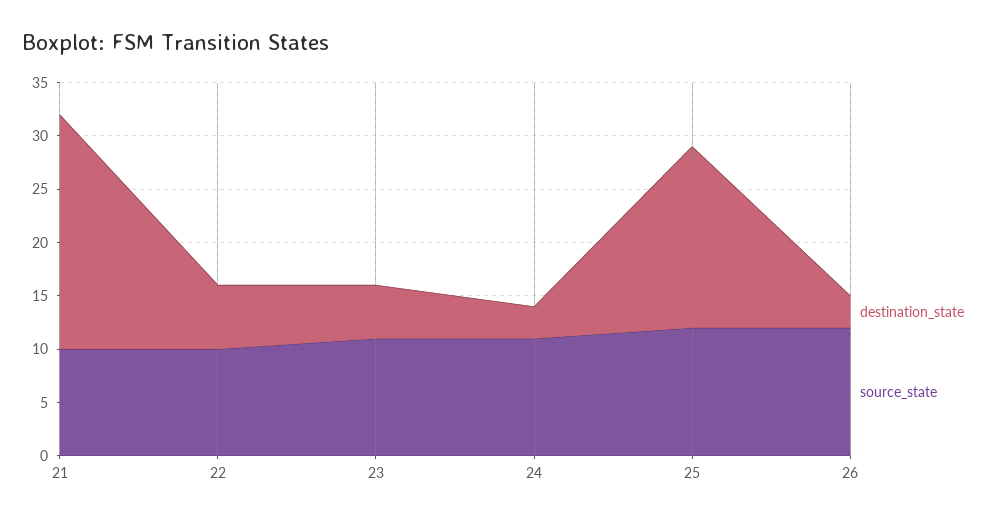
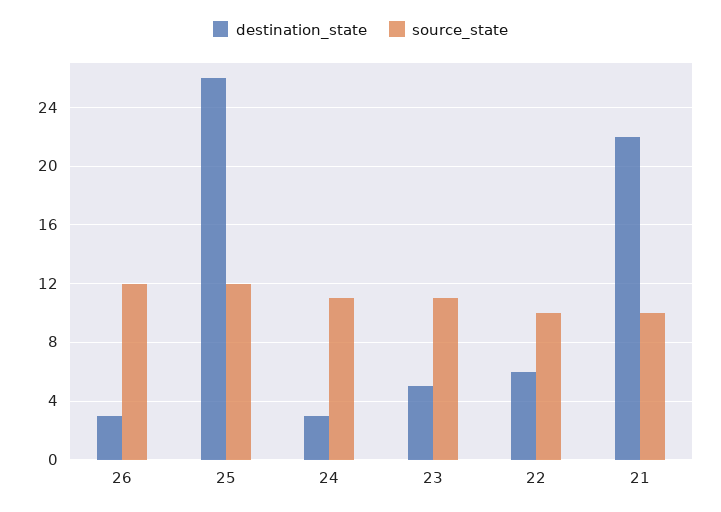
destination_state, 25: 17 -> 26

